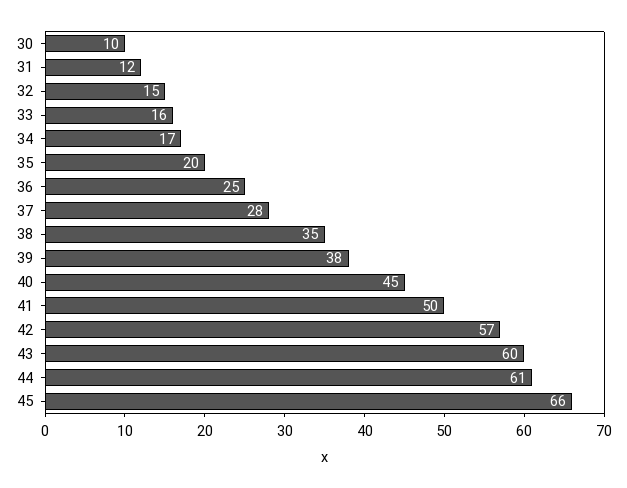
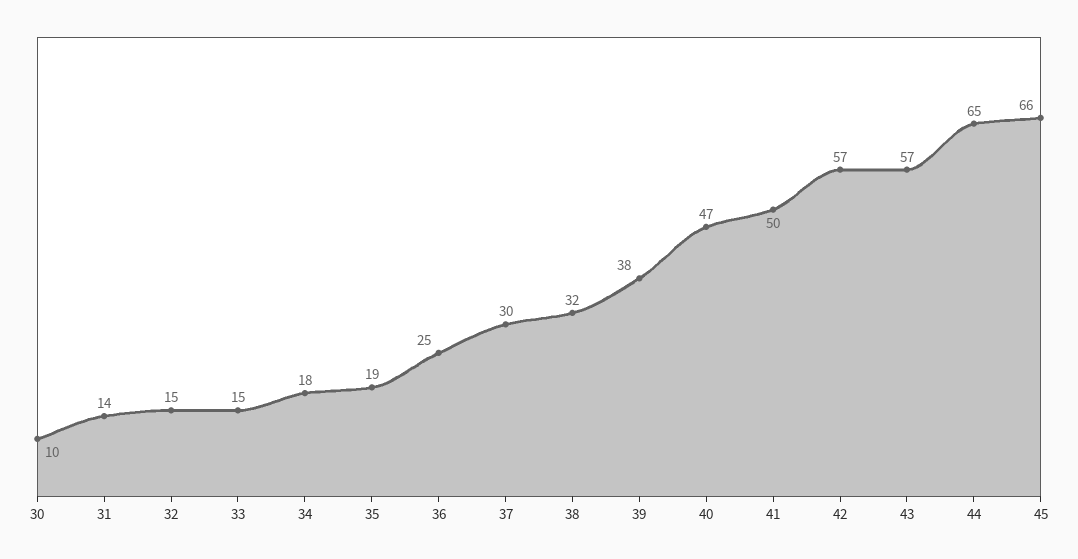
31: 12 -> 14
33: 16 -> 15
34: 17 -> 18
35: 20 -> 19
37: 28 -> 30
38: 35 -> 32
40: 45 -> 47
43: 60 -> 57
44: 61 -> 65

